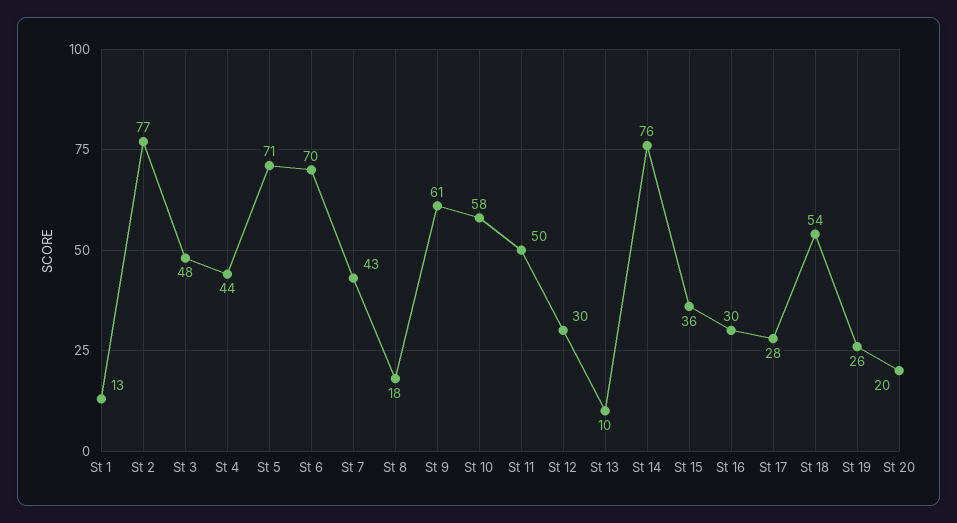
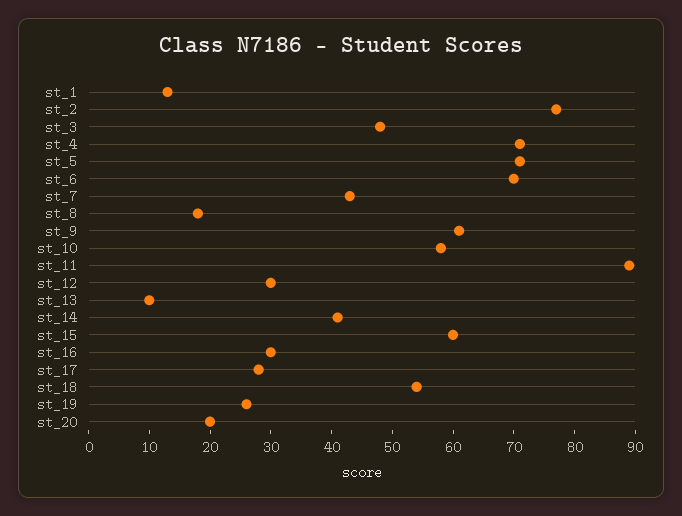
St 4: 44 -> 70
St 11: 50 -> 90
St 14: 76 -> 40
St 15: 36 -> 60

